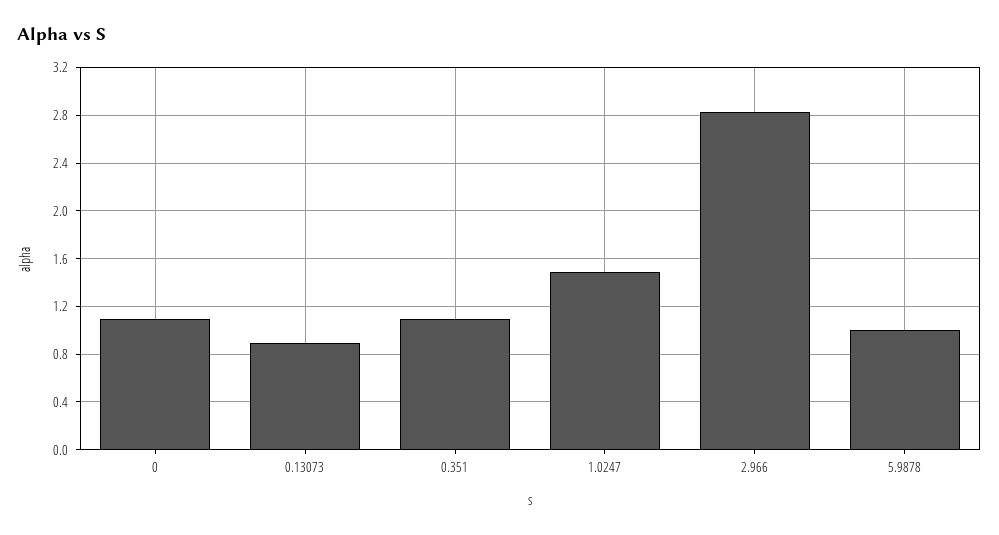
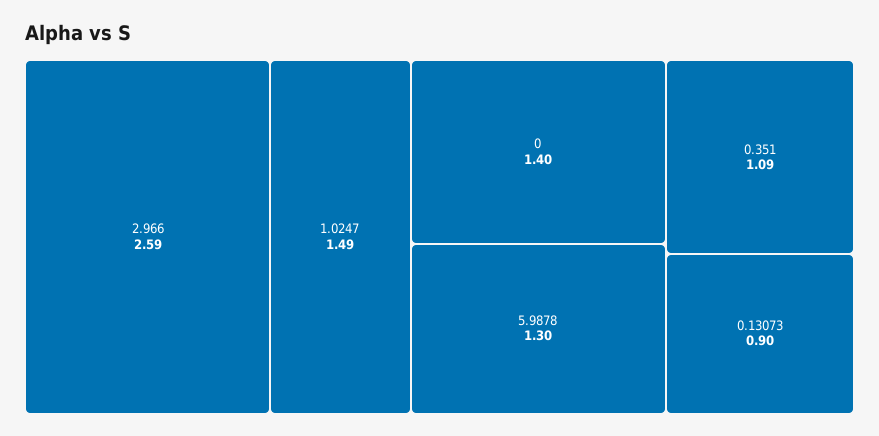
0: 1.1 -> 1.4
2.966: 2.8 -> 2.59
5.9878: 1 -> 1.3

